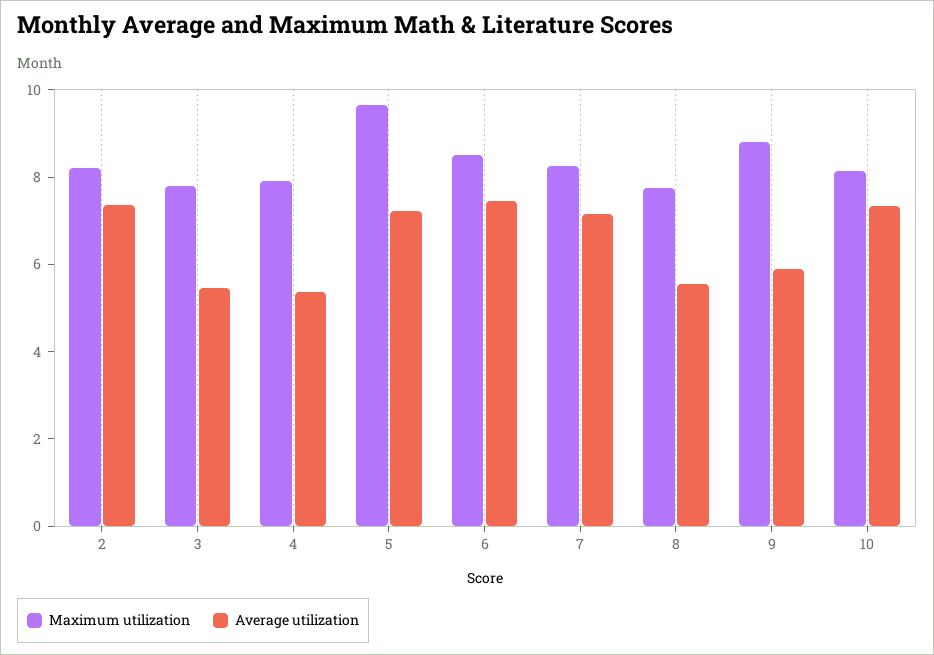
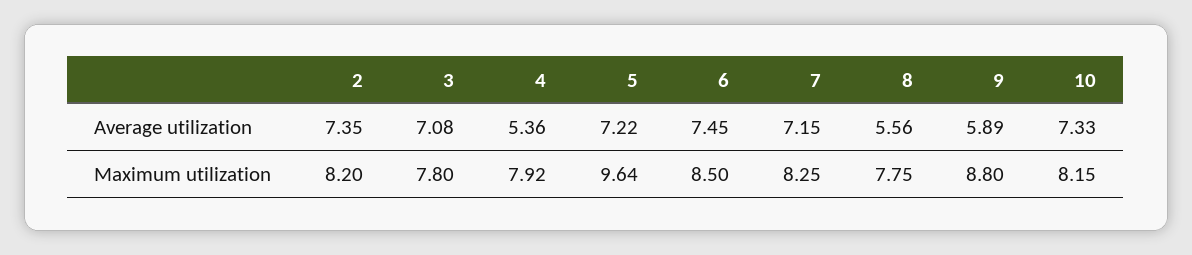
Average utilization, 3: 5.5 -> 7.08

